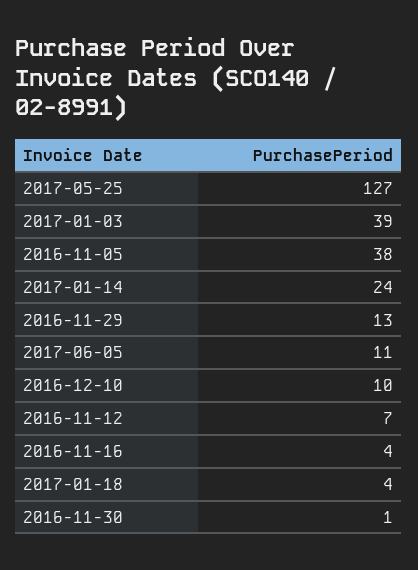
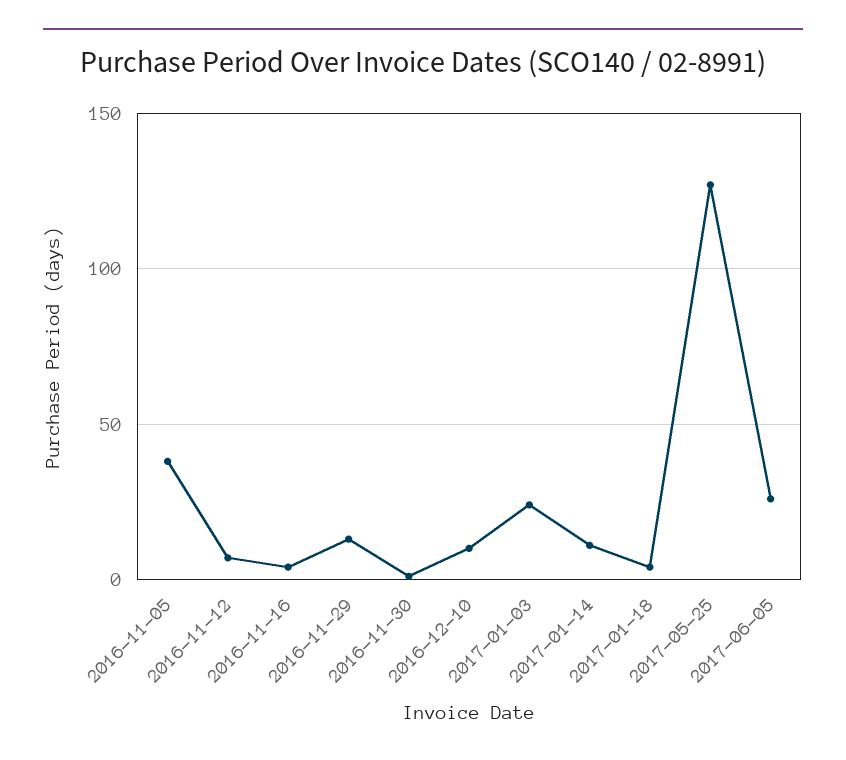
2017-01-03: 39 -> 25
2017-01-14: 24 -> 10
2017-06-05: 11 -> 25

